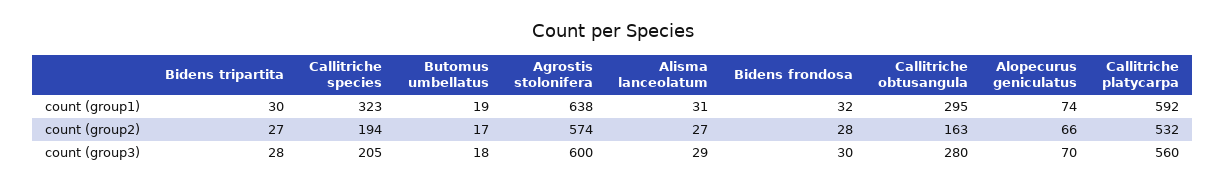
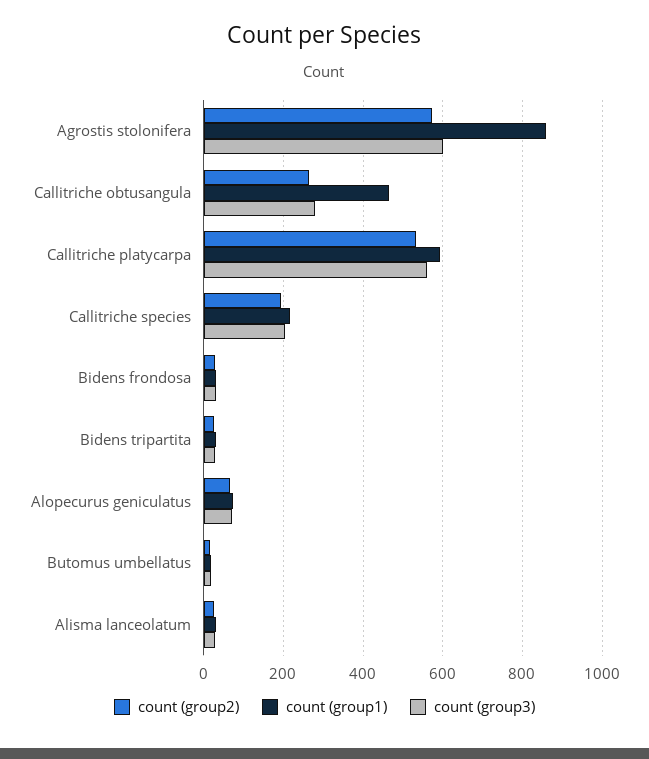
count (group1), Callitriche species: 323 -> 220
count (group1), Agrostis stolonifera: 638 -> 860
count (group1), Callitriche obtusangula: 295 -> 460
count (group2), Callitriche obtusangula: 163 -> 260

